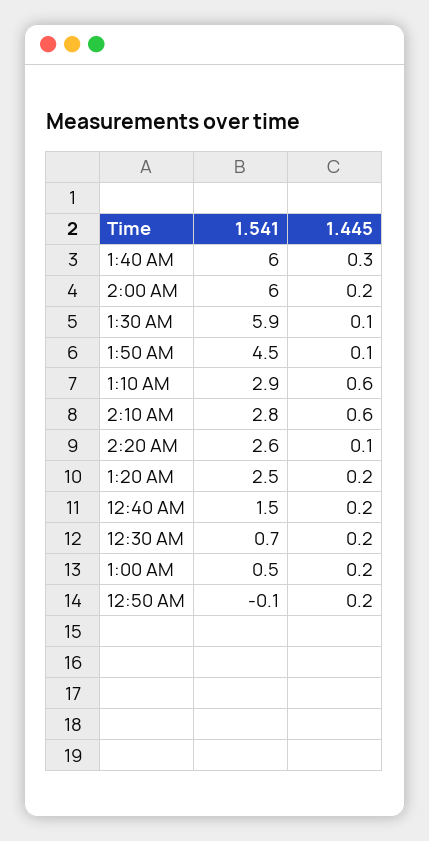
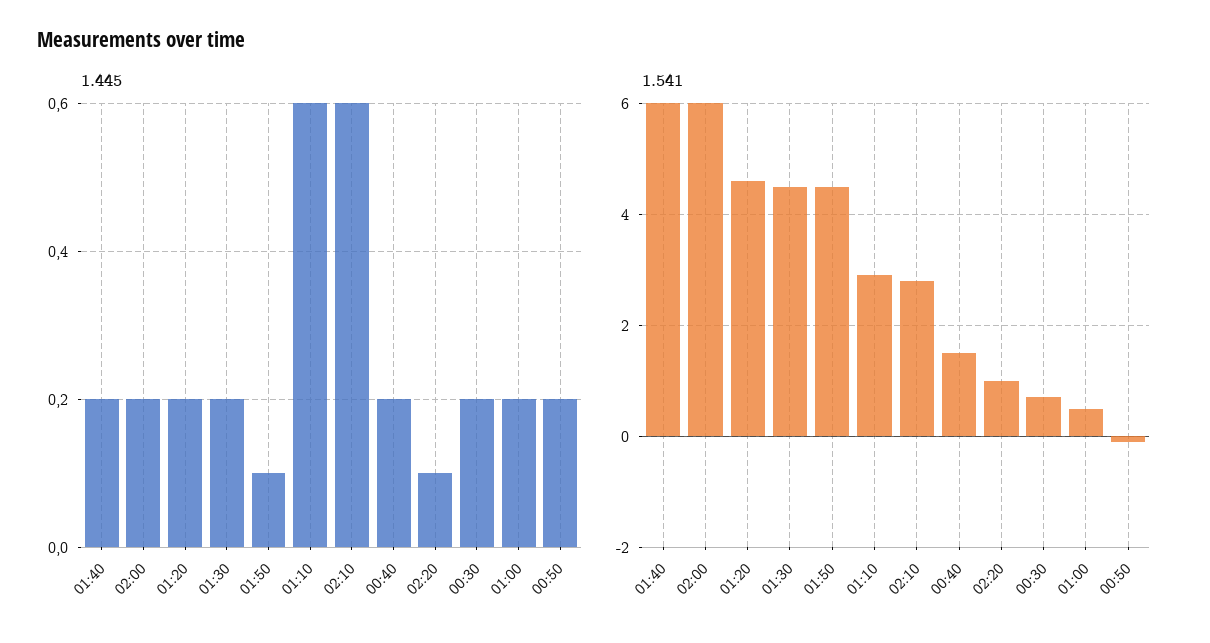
1.445, 1:40 AM: 0.3 -> 0.2
1.541, 1:30 AM: 5.9 -> 4.5
1.445, 1:30 AM: 0.1 -> 0.2
1.541, 2:20 AM: 2.6 -> 1
1.541, 1:20 AM: 2.5 -> 4.5

